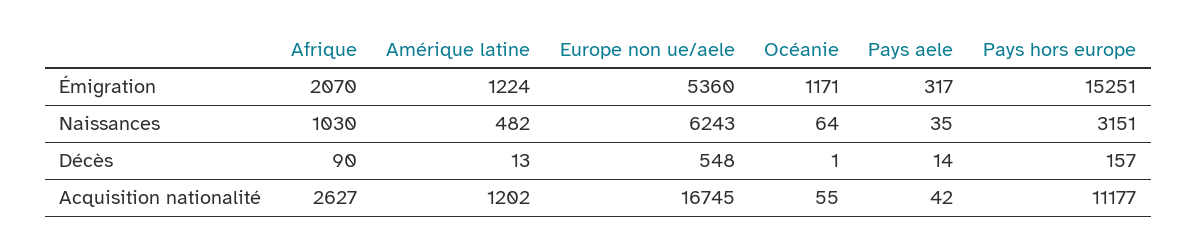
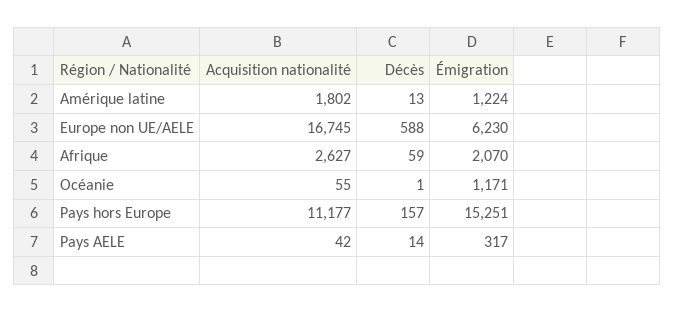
Europe non ue/aele, Émigration: 5360 -> 6230
Afrique, Naissances: 1030 -> none
Amérique latine, Naissances: 482 -> none
Europe non ue/aele, Naissances: 6243 -> none
Océanie, Naissances: 64 -> none
Pays aele, Naissances: 35 -> none
Pays hors europe, Naissances: 3151 -> none
Afrique, Décès: 90 -> 59
Europe non ue/aele, Décès: 548 -> 588
Amérique latine, Acquisition nationalité: 1202 -> 1802

